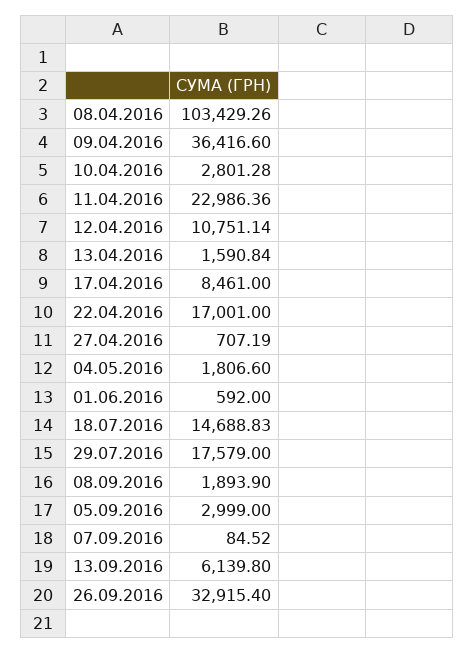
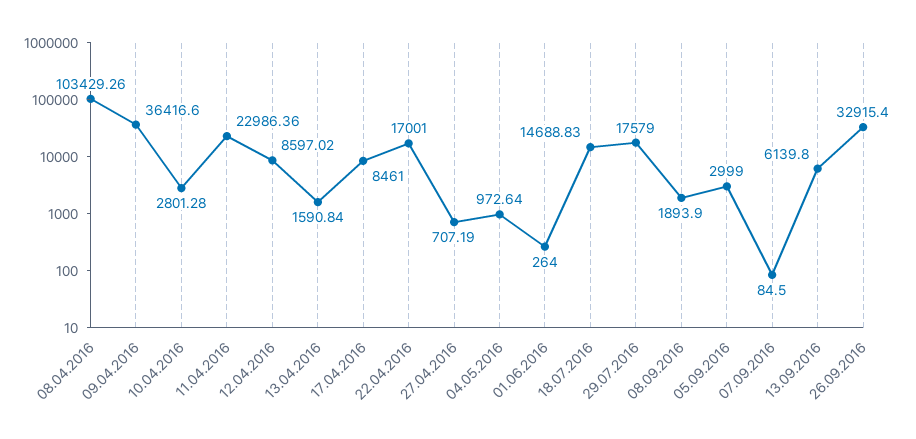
12.04.2016: 10751.14 -> 8597.02
04.05.2016: 1806.6 -> 972.64
01.06.2016: 592 -> 264
07.09.2016: 84.52 -> 84.5

